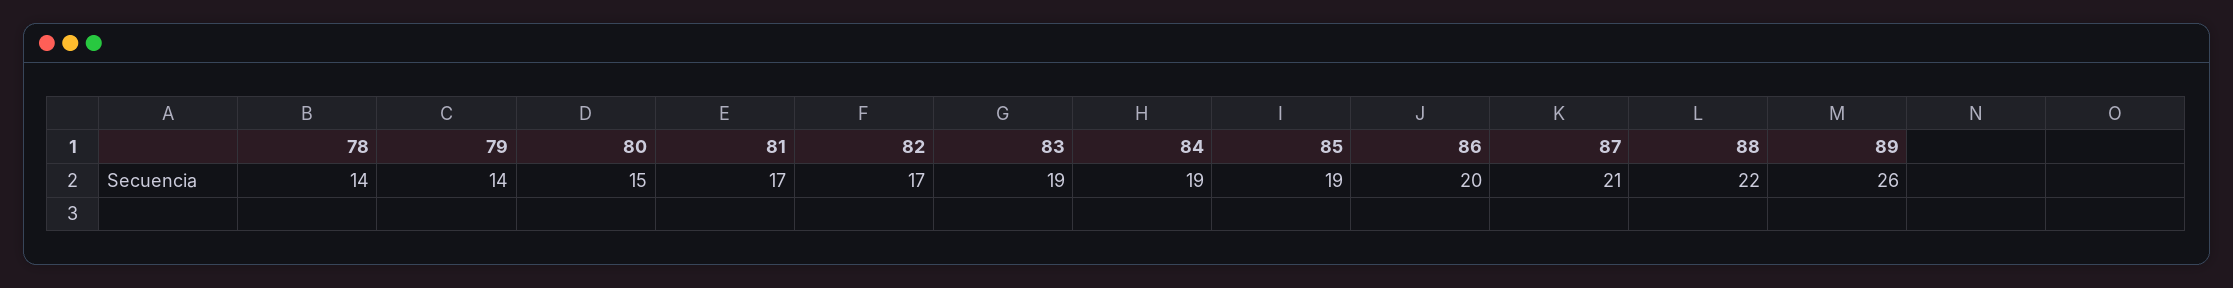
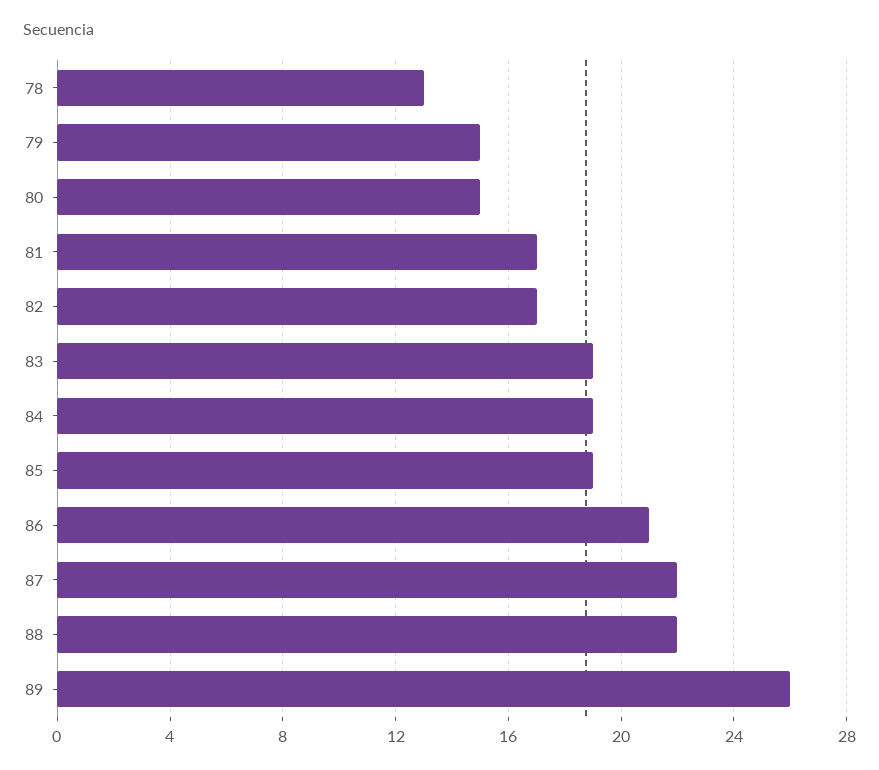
78: 14 -> 13
79: 14 -> 15
86: 20 -> 21
87: 21 -> 22

